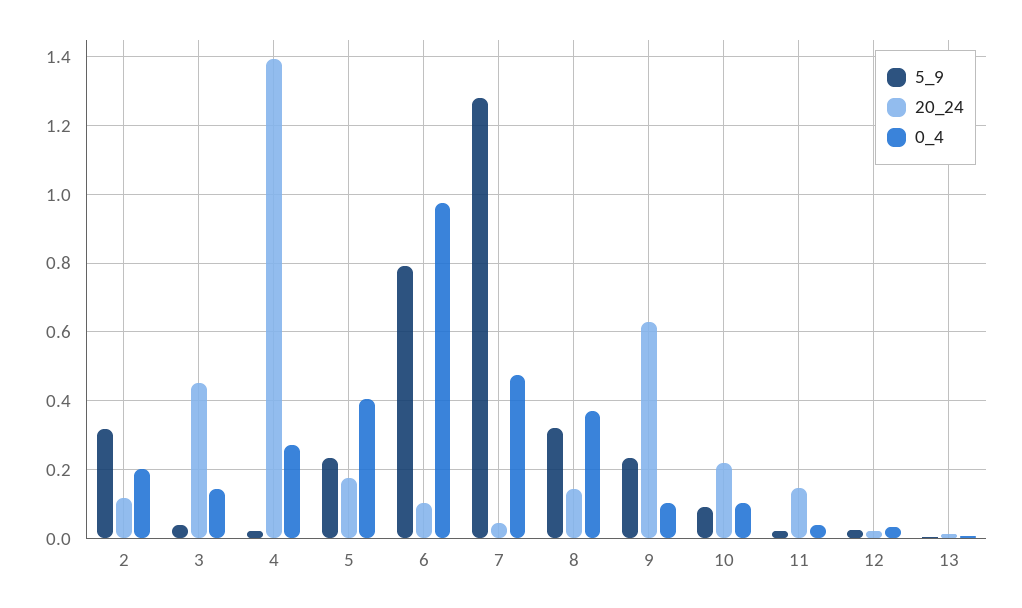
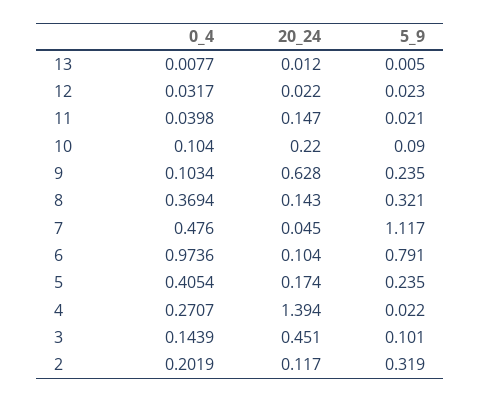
5_9, 3: 0.04 -> 0.101
5_9, 7: 1.28 -> 1.117

